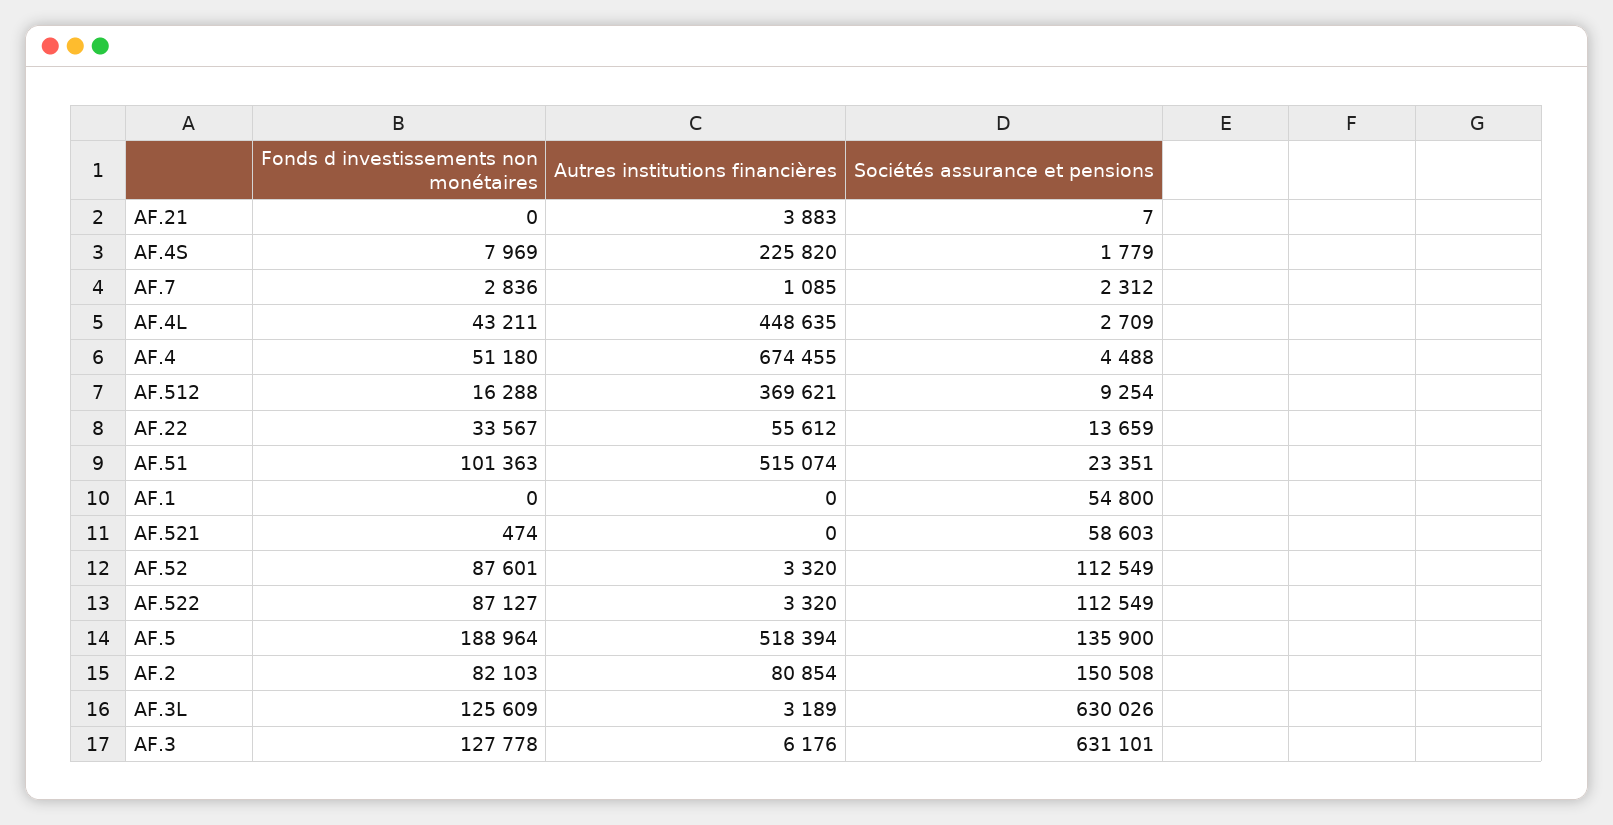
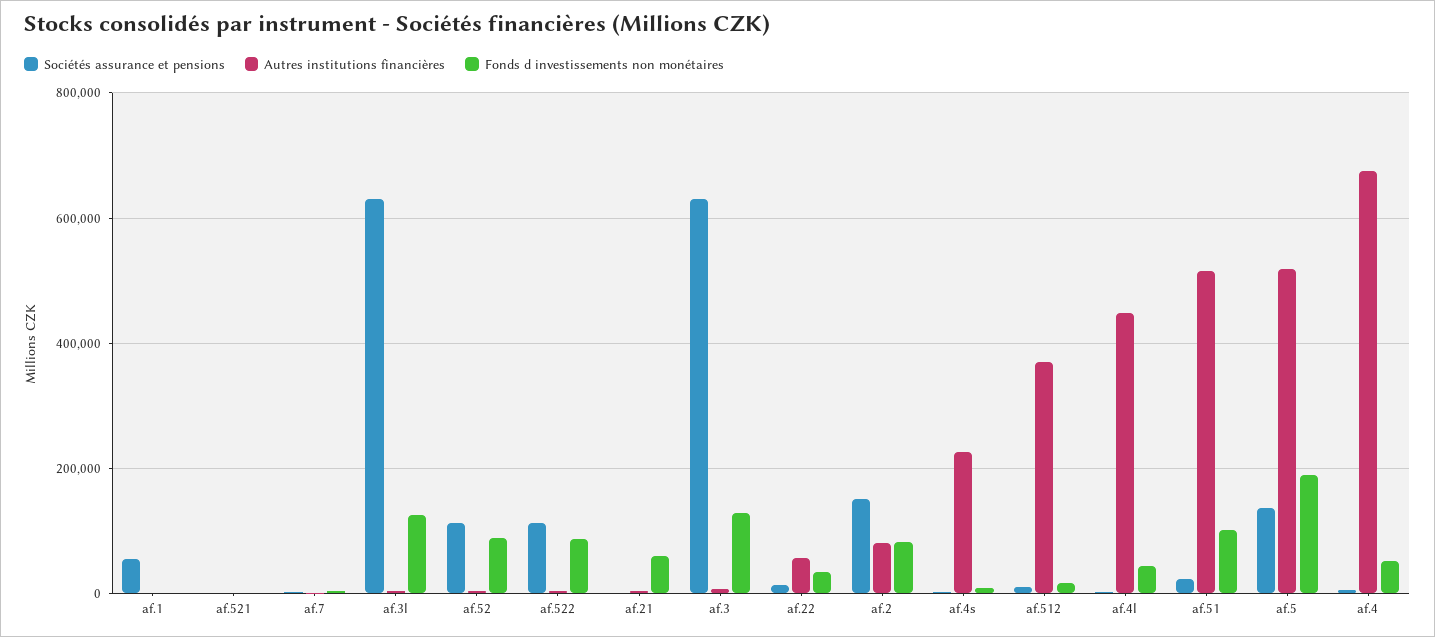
Fonds d investissements non monétaires, AF.21: 0 -> 60000
Sociétés assurance et pensions, AF.521: 58603 -> 0

